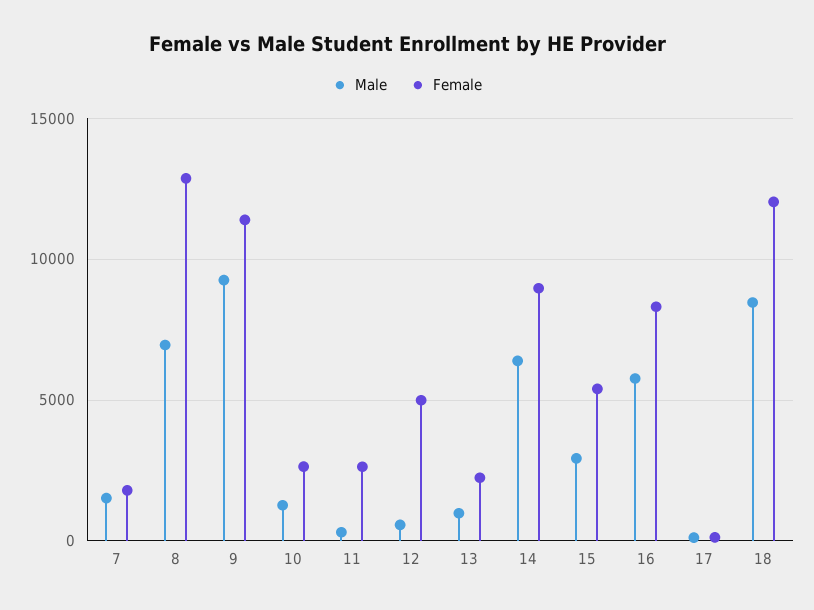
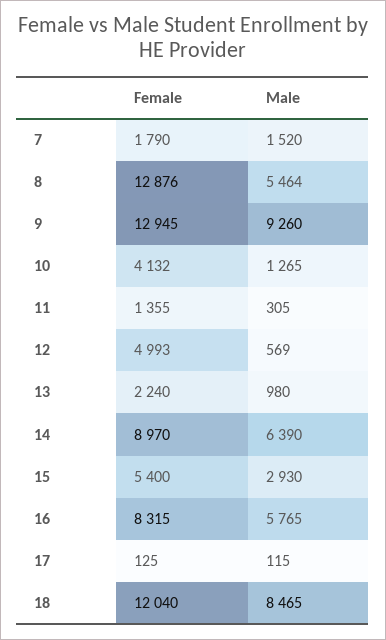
Male, 8: 7000 -> 5464
Female, 9: 11500 -> 12945
Female, 10: 2500 -> 4132
Female, 11: 2500 -> 1355

